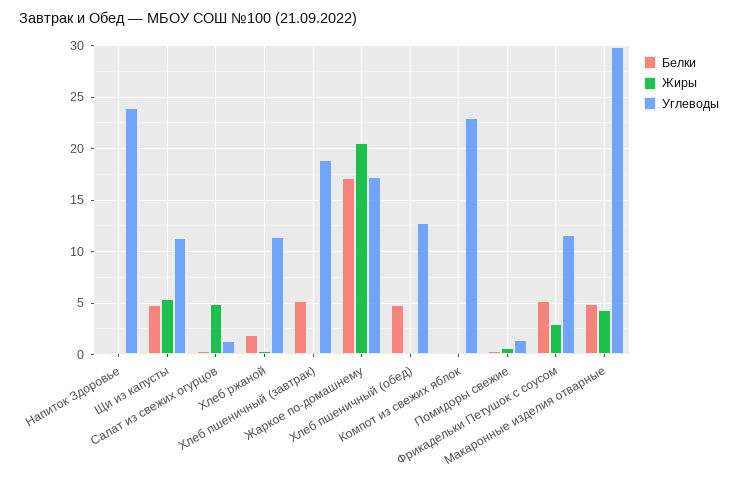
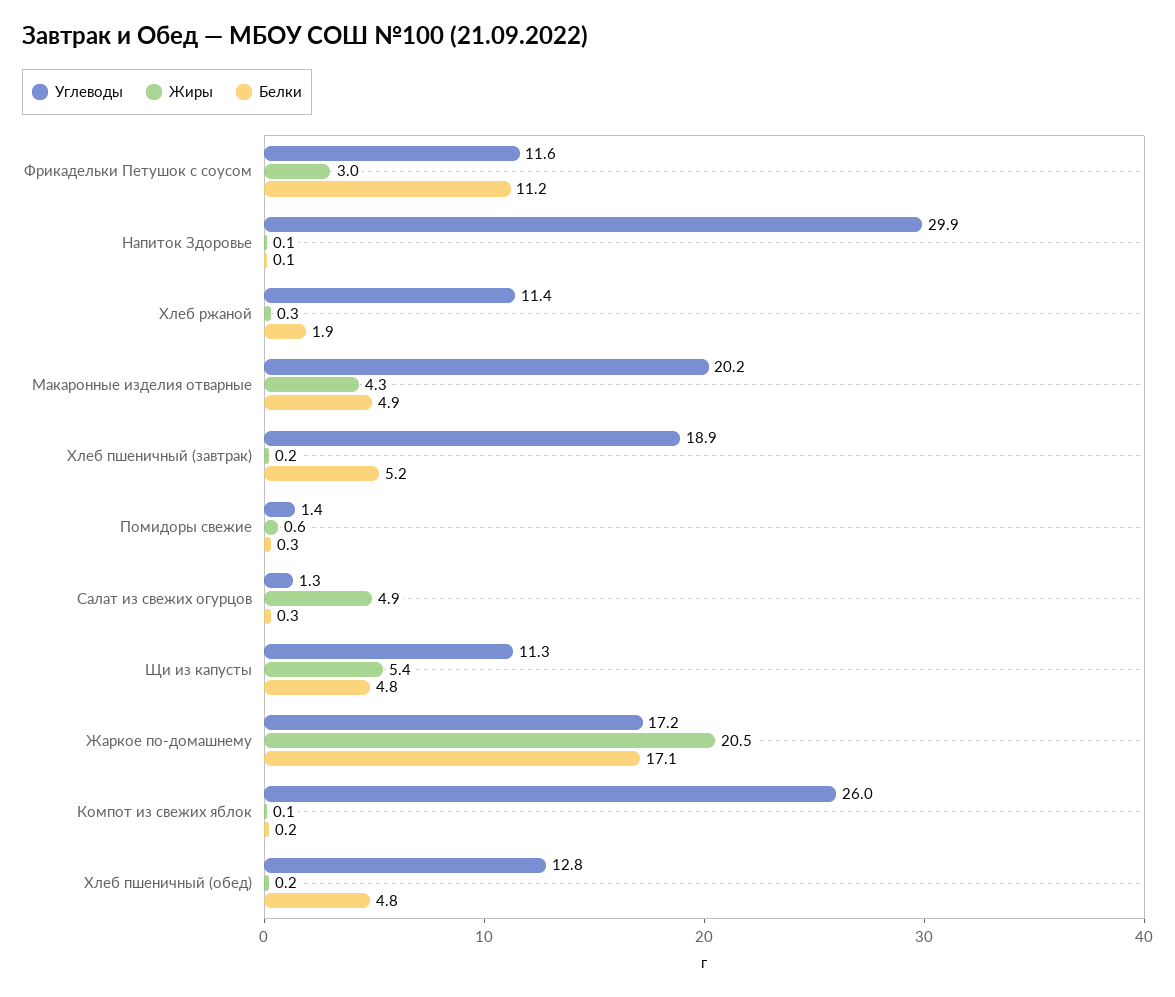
Углеводы, Напиток Здоровье: 24 -> 29.9
Углеводы, Компот из свежих яблок: 23 -> 26
Белки, Фрикадельки Петушок с соусом: 5 -> 11.2
Углеводы, Макаронные изделия отварные: 30 -> 20.2

